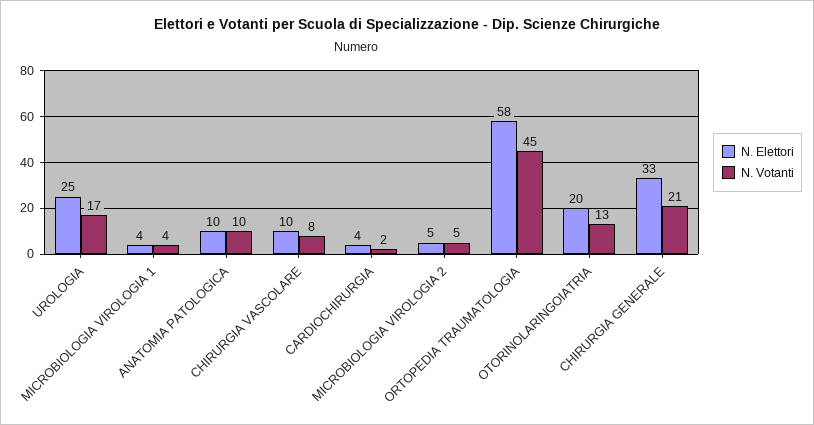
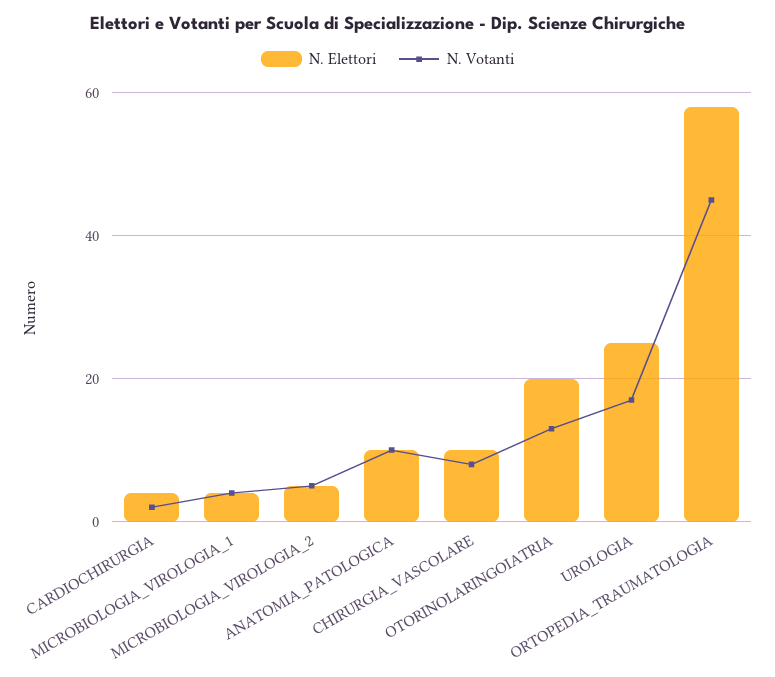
N. Elettori, CHIRURGIA GENERALE: 33 -> none
N. Votanti, CHIRURGIA GENERALE: 21 -> none

